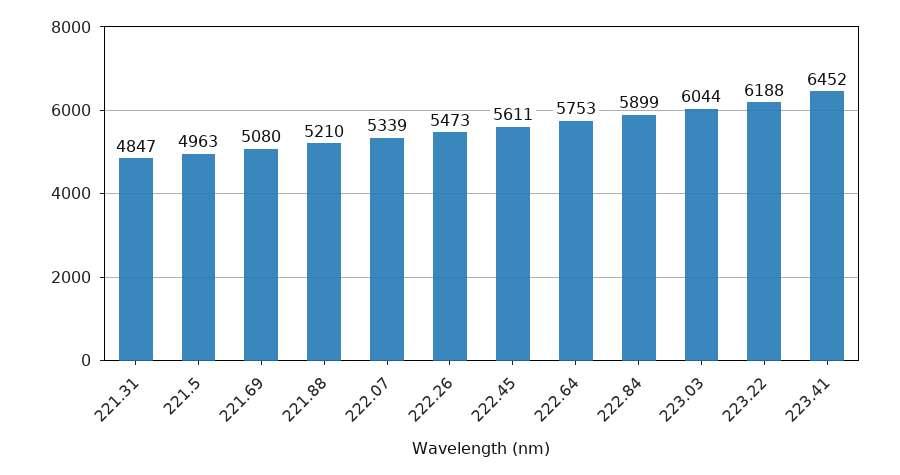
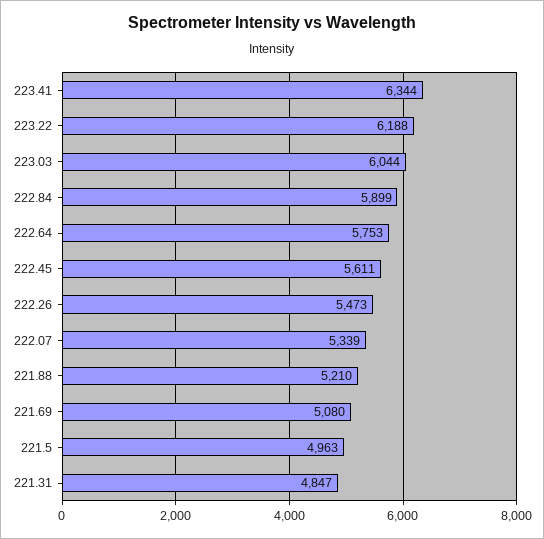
223.41: 6452 -> 6344

